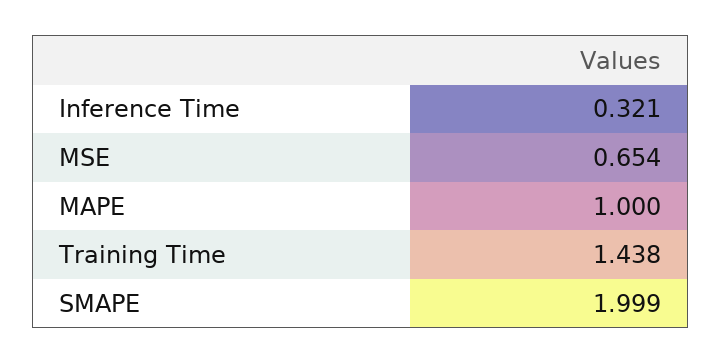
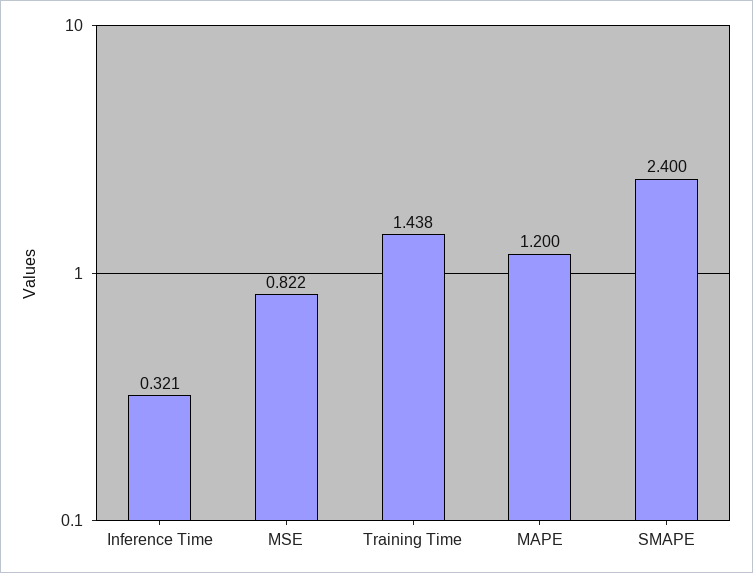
MSE: 0.654 -> 0.822
MAPE: 1 -> 1.2
SMAPE: 1.999 -> 2.4

